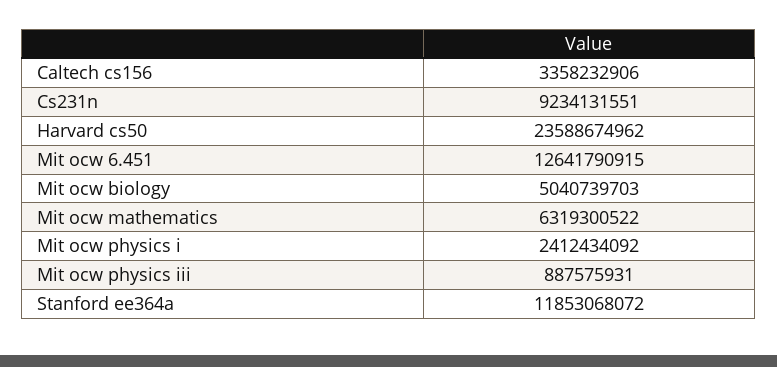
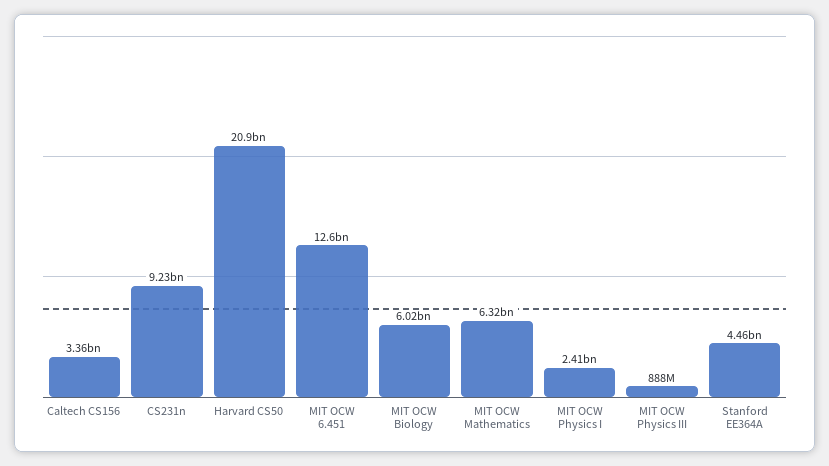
Harvard cs50: 23588674962 -> 20900000000
Mit ocw biology: 5040739703 -> 6020000000
Stanford ee364a: 11853068072 -> 4460000000

